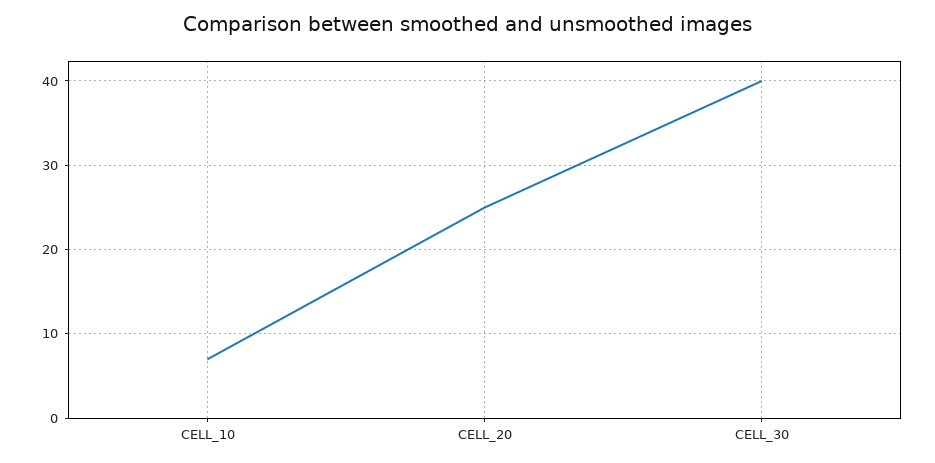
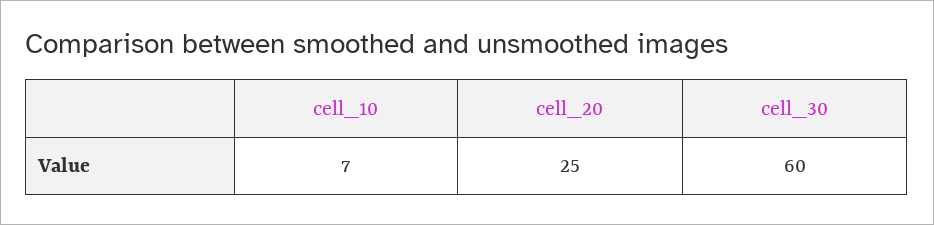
CELL_30: 40 -> 60

